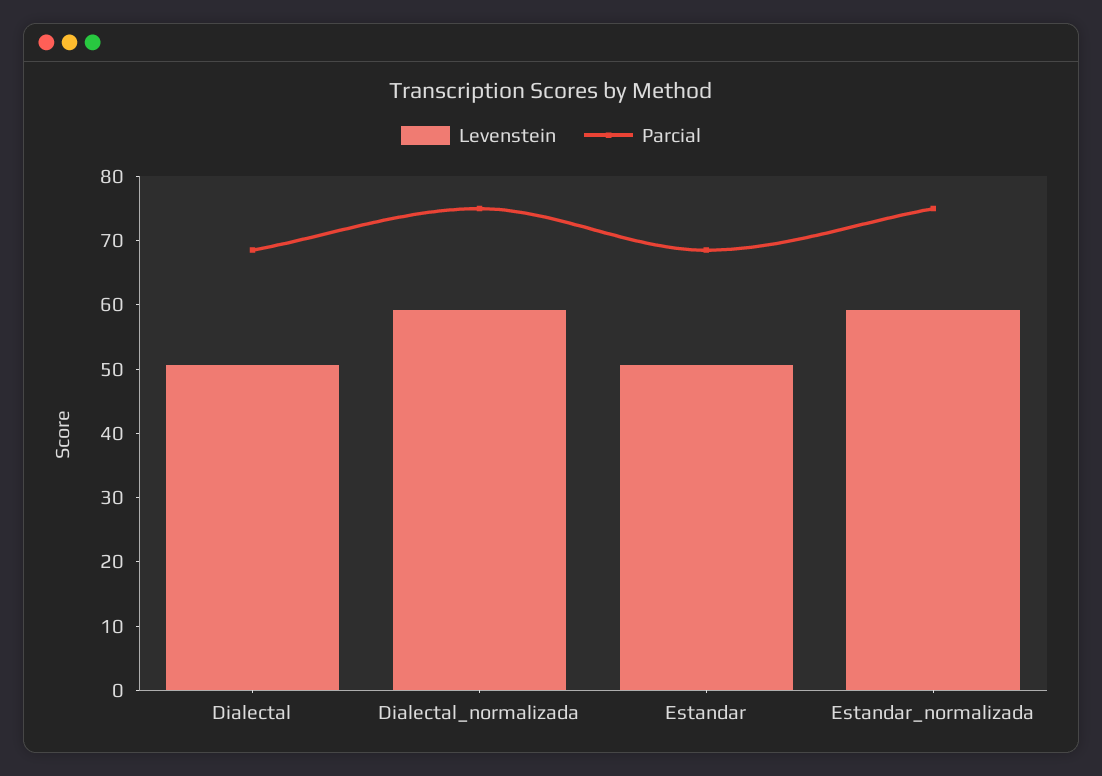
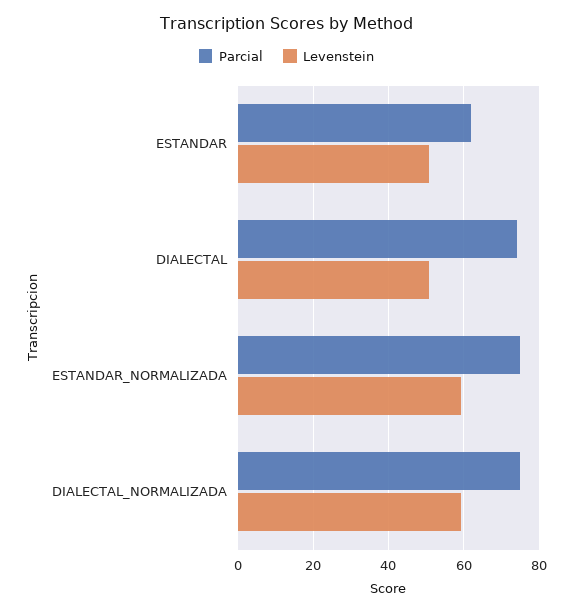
Parcial, Dialectal: 68 -> 74
Parcial, Estandar: 68 -> 62

